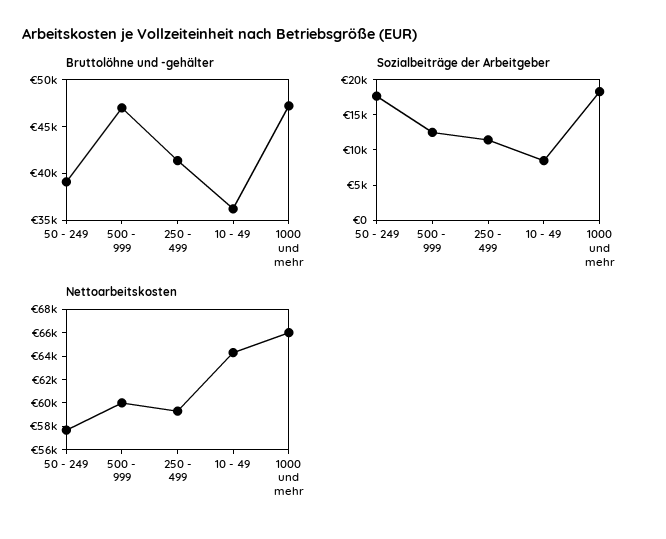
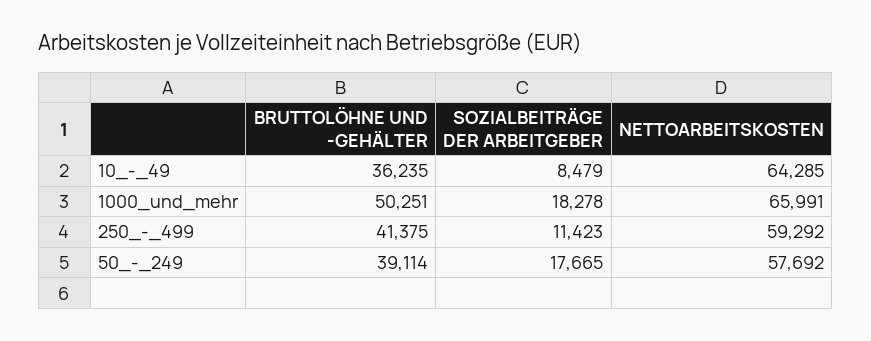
Bruttolöhne und -gehälter, 500 - 999: 47000 -> none
Bruttolöhne und -gehälter, 1000 und mehr: 47000 -> 50251
Sozialbeiträge der Arbeitgeber, 500 - 999: 12500 -> none
Nettoarbeitskosten, 500 - 999: 60000 -> none

